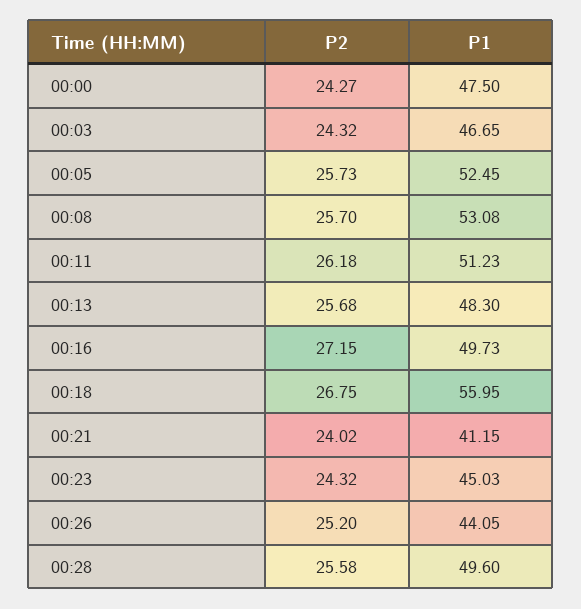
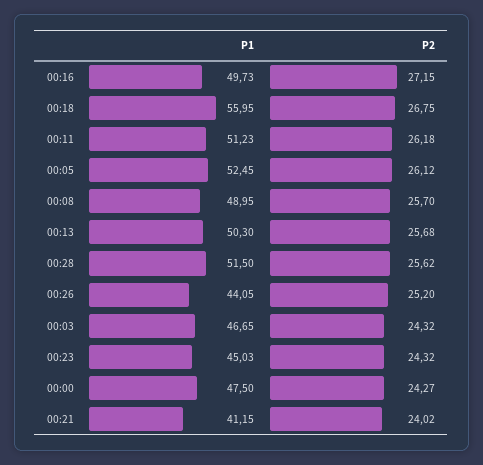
P2, 00:05: 25.73 -> 26.12
P1, 00:08: 53.08 -> 48.95
P1, 00:13: 48.3 -> 50.3
P2, 00:28: 25.58 -> 25.62
P1, 00:28: 49.6 -> 51.5

